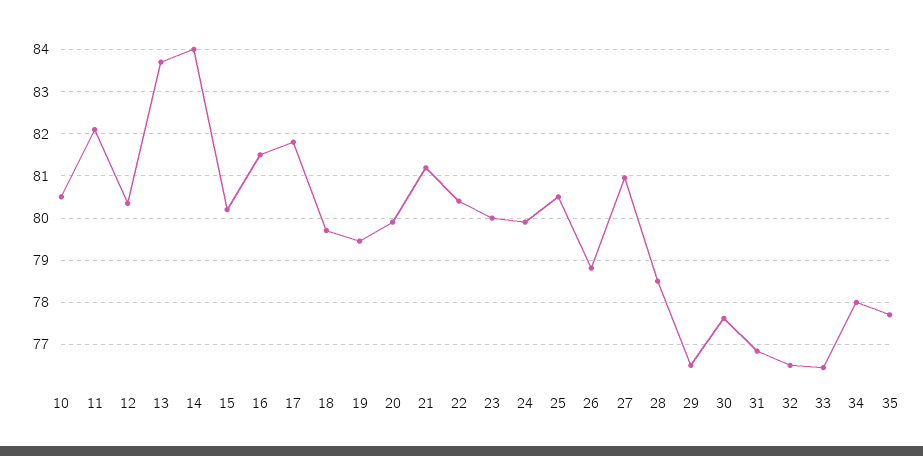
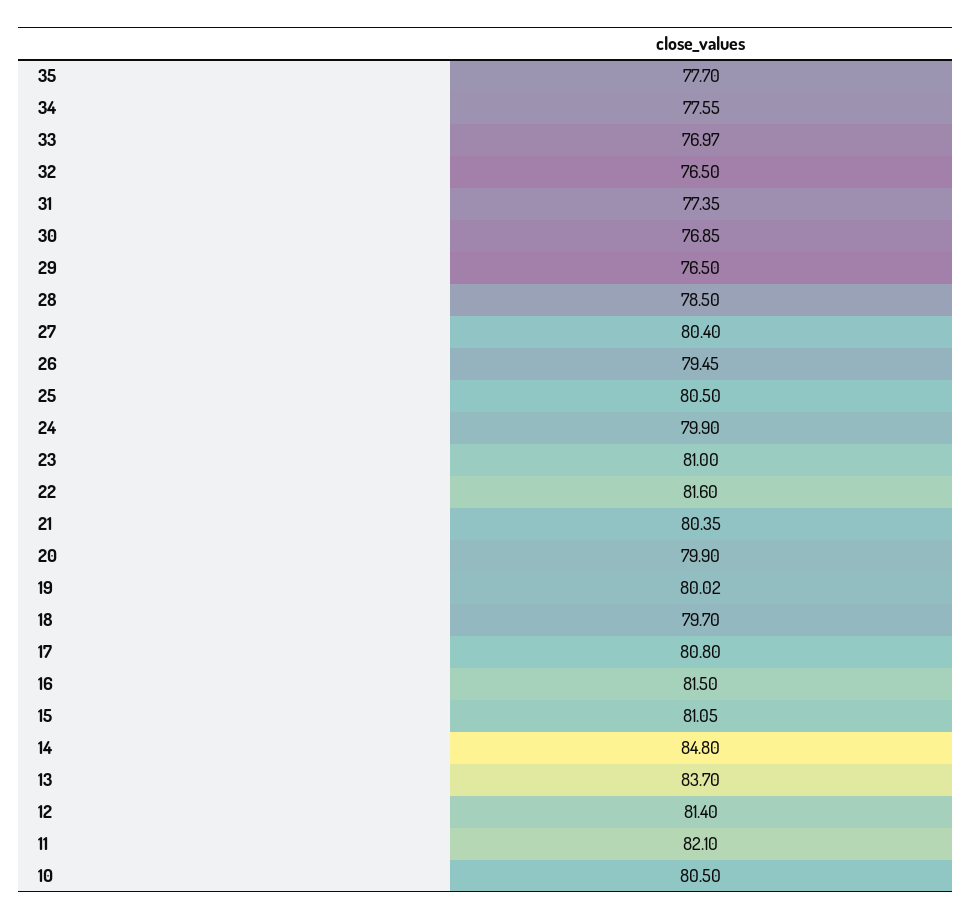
12: 80.4 -> 81.4
14: 84 -> 84.8
15: 80.2 -> 81.05
17: 81.8 -> 80.8
19: 79.4 -> 80.02
21: 81.2 -> 80.35
22: 80.4 -> 81.6
23: 80 -> 81
26: 78.8 -> 79.45
27: 81 -> 80.4
30: 77.6 -> 76.85
31: 76.8 -> 77.35
33: 76.4 -> 76.97
34: 78 -> 77.55

